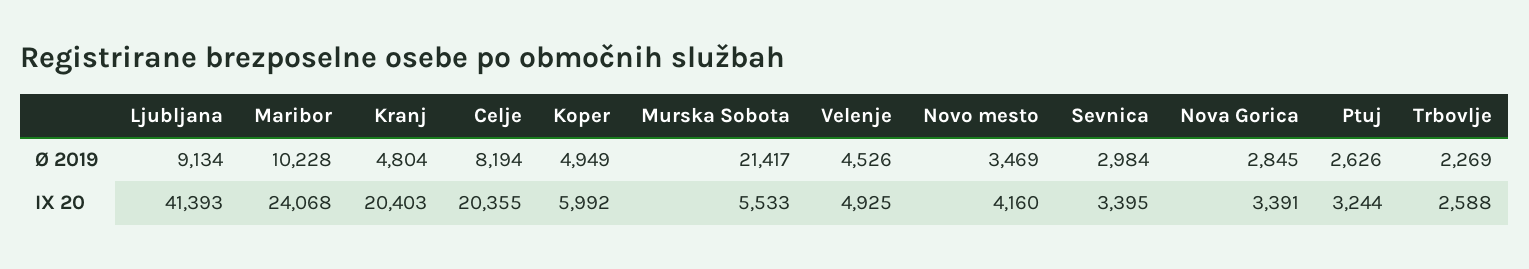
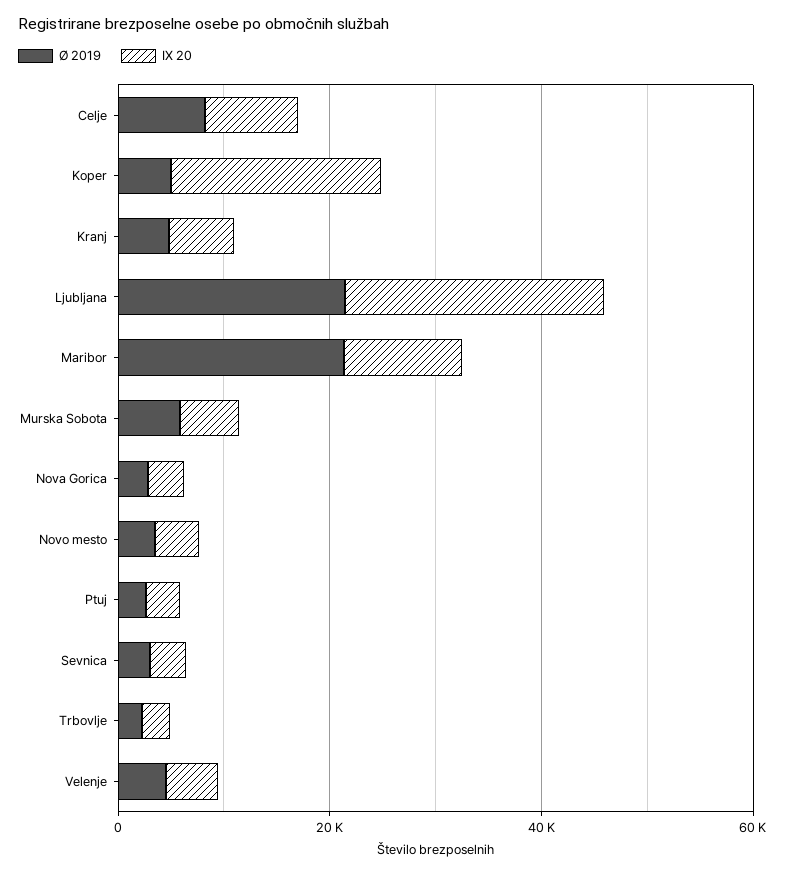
Ø 2019, Ljubljana: 9134 -> 20000
Ø 2019, Maribor: 10228 -> 20000
Ø 2019, Murska Sobota: 21417 -> 5000
IX 20, Ljubljana: 41393 -> 25000
IX 20, Maribor: 24068 -> 10000
IX 20, Kranj: 20403 -> 5000
IX 20, Celje: 20355 -> 10000
IX 20, Koper: 5992 -> 20000

